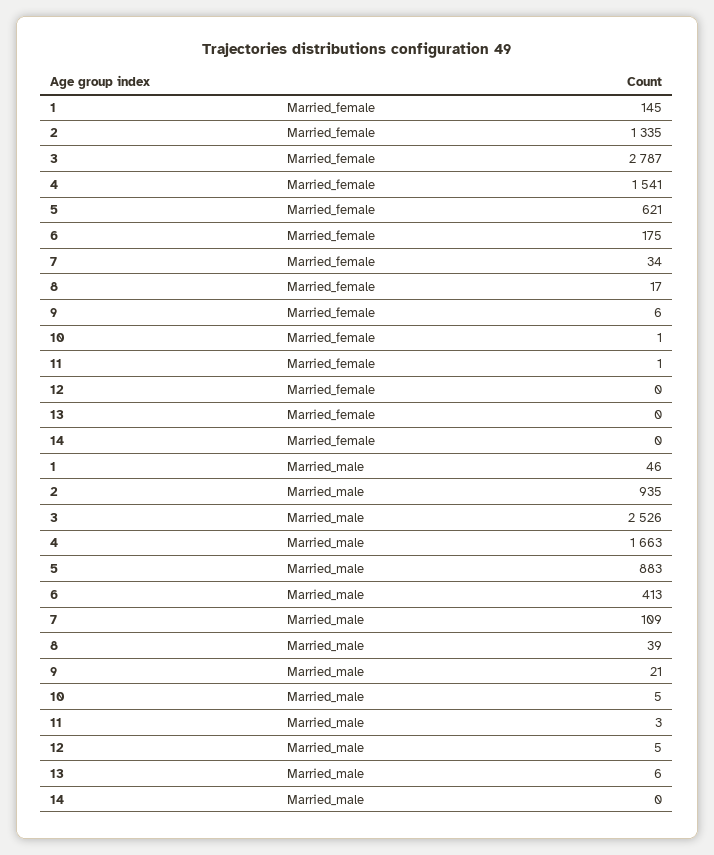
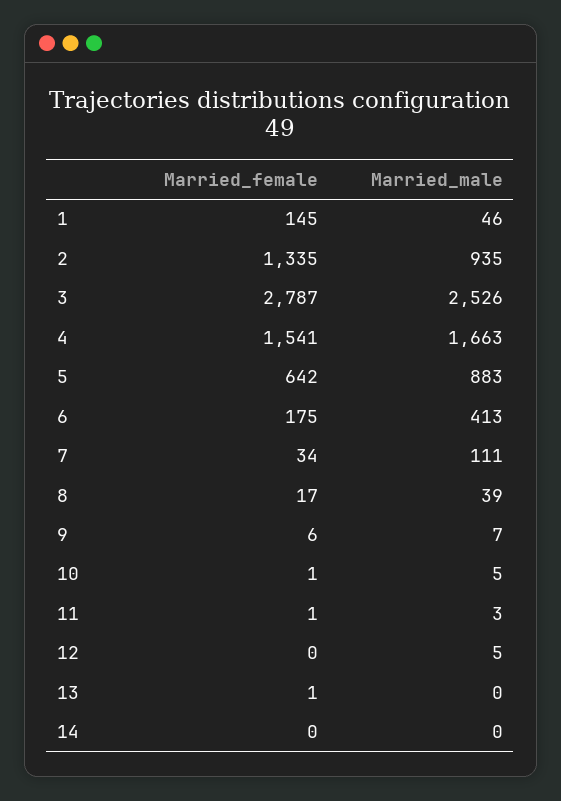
5, Married_female: 621 -> 642
13, Married_female: 0 -> 1
7, Married_male: 109 -> 111
9, Married_male: 21 -> 7
13, Married_male: 6 -> 0

